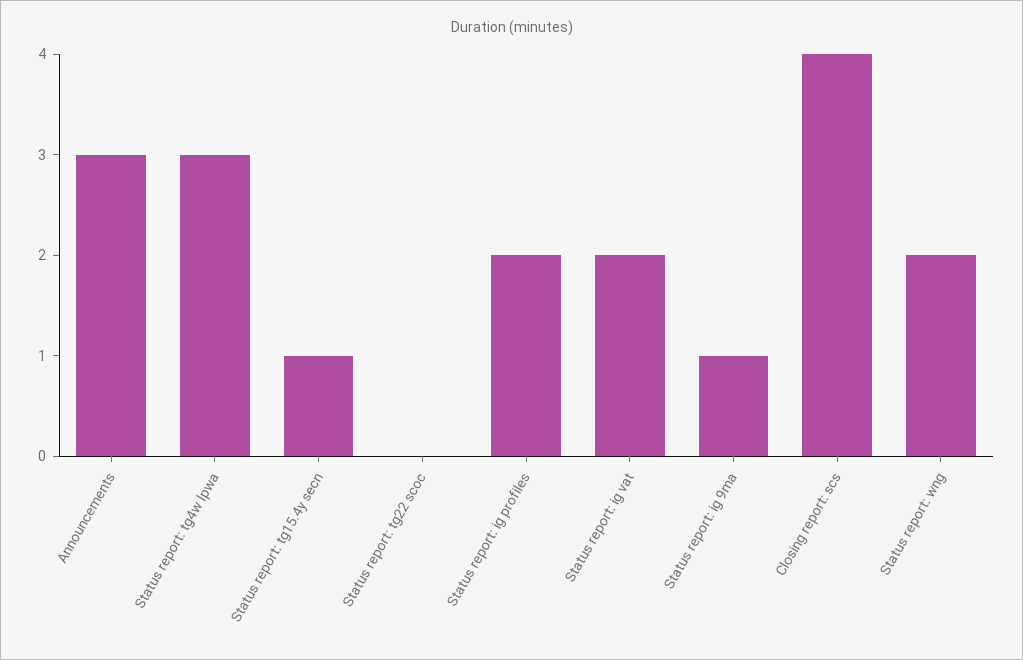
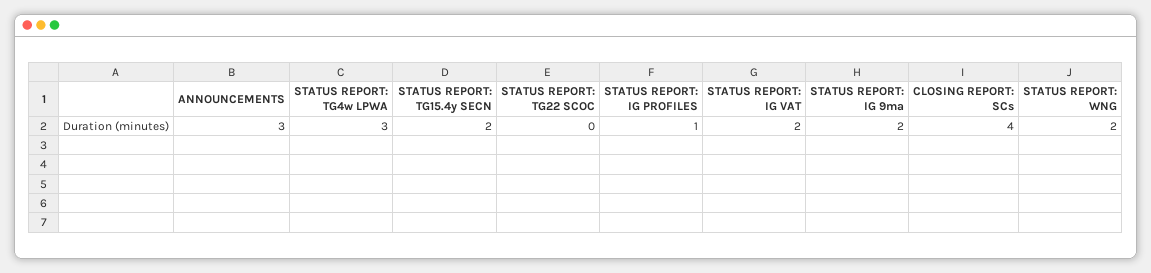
Status report: tg15.4y secn: 1 -> 2
Status report: ig profiles: 2 -> 1
Status report: ig 9ma: 1 -> 2

